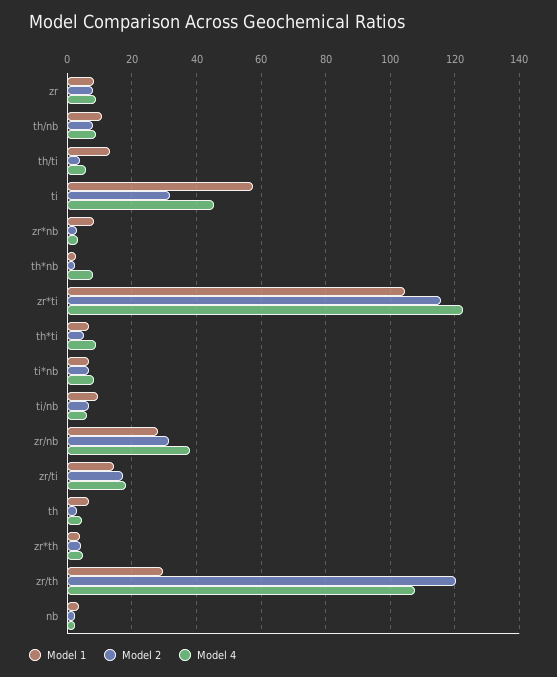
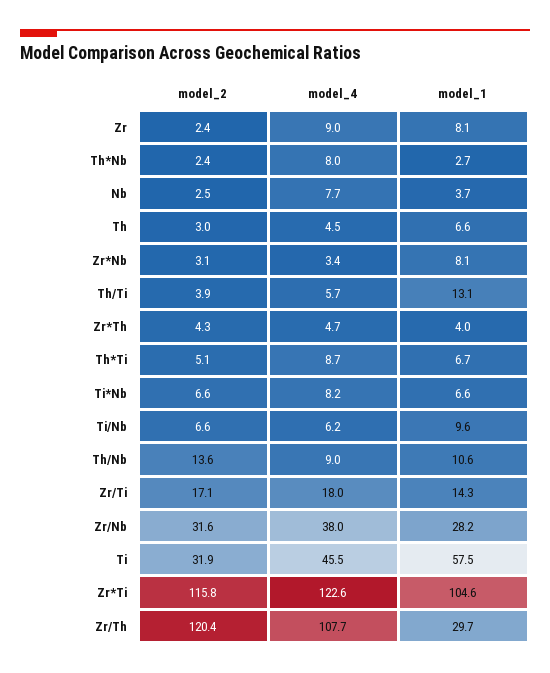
Model 2, zr: 8 -> 2.4
Model 2, th/nb: 8 -> 13.6
Model 4, nb: 2 -> 7.7

